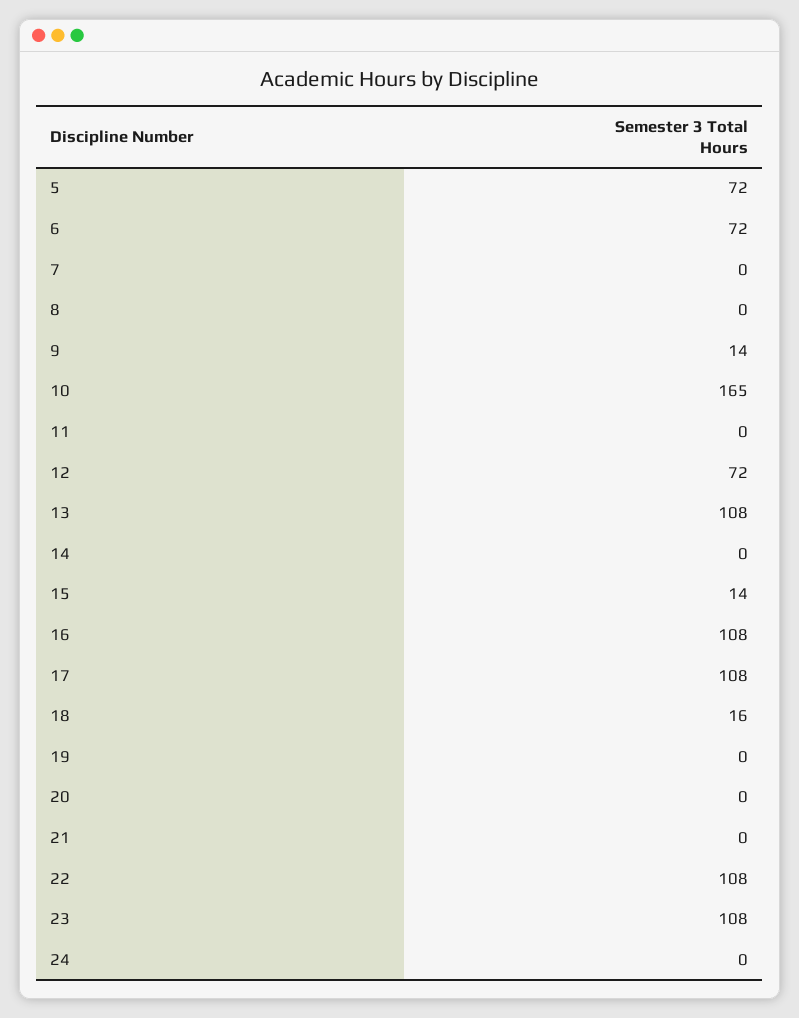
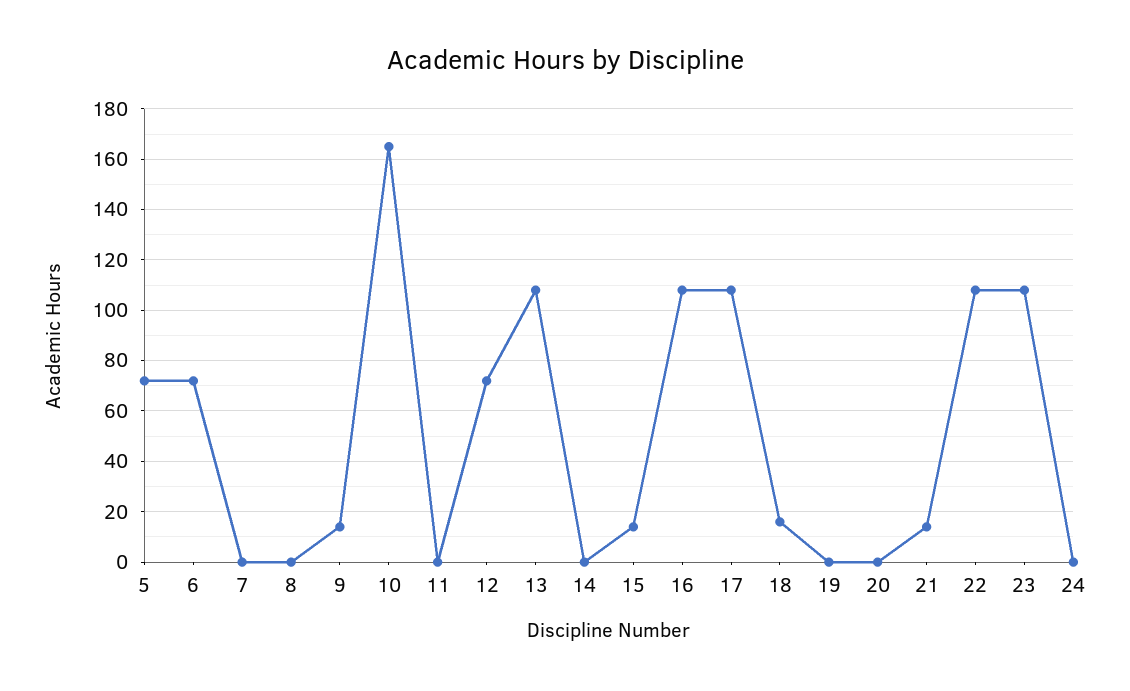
21: 0 -> 15

